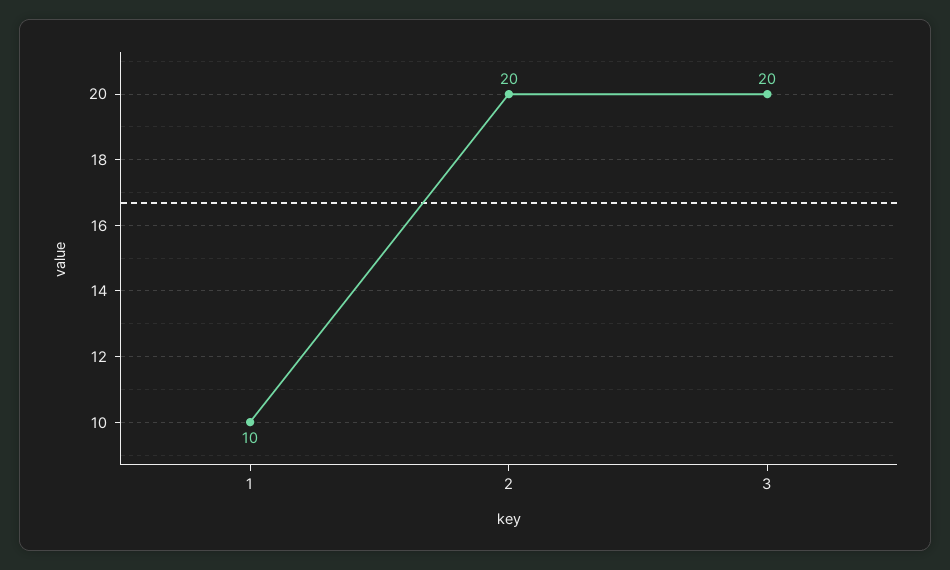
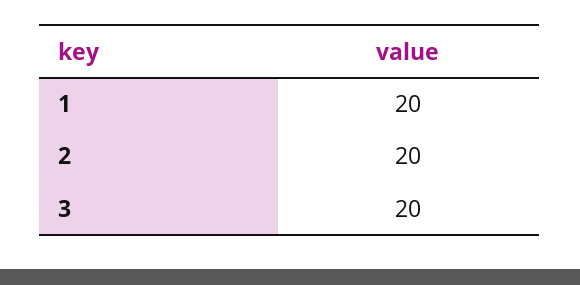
1: 10 -> 20

